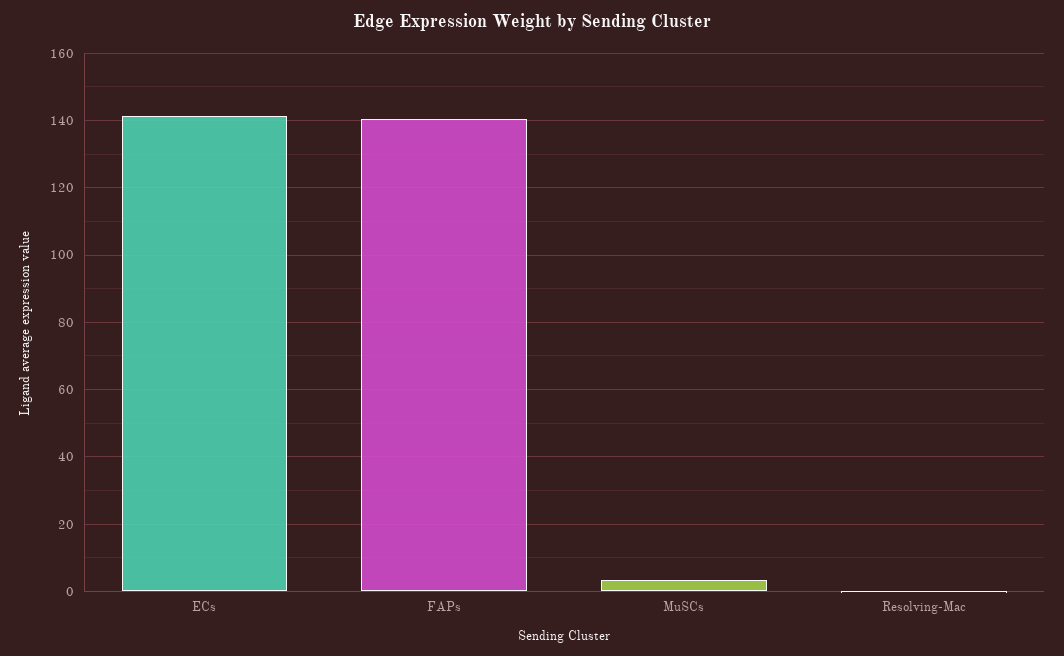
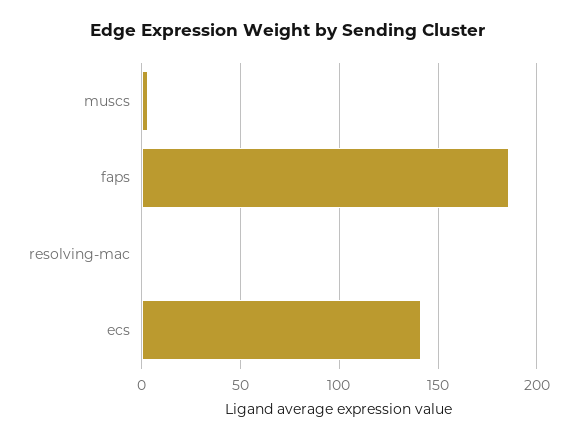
FAPs: 140 -> 185

